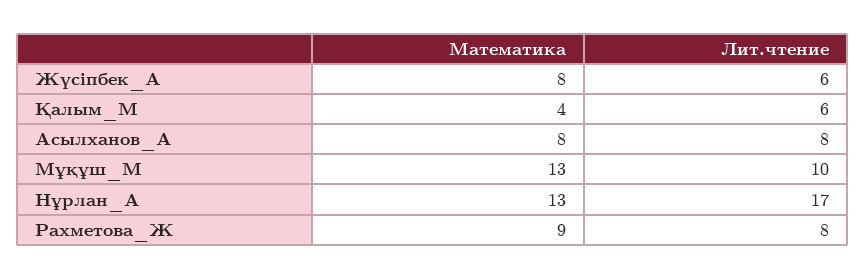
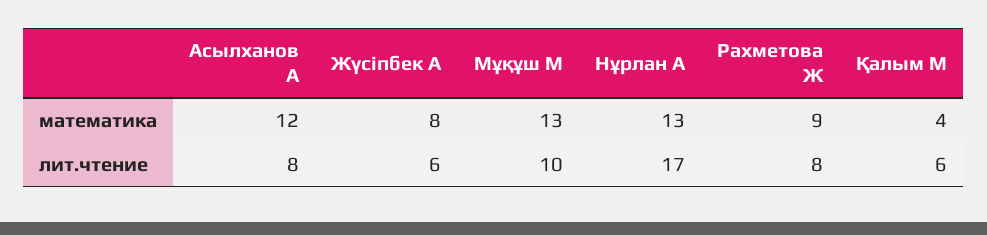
Математика, Асылханов_А: 8 -> 12

